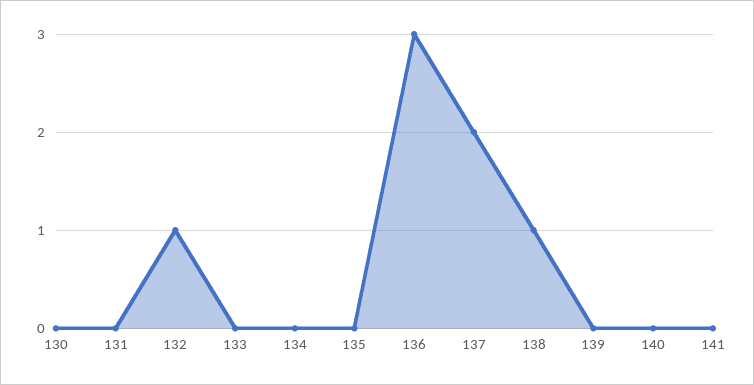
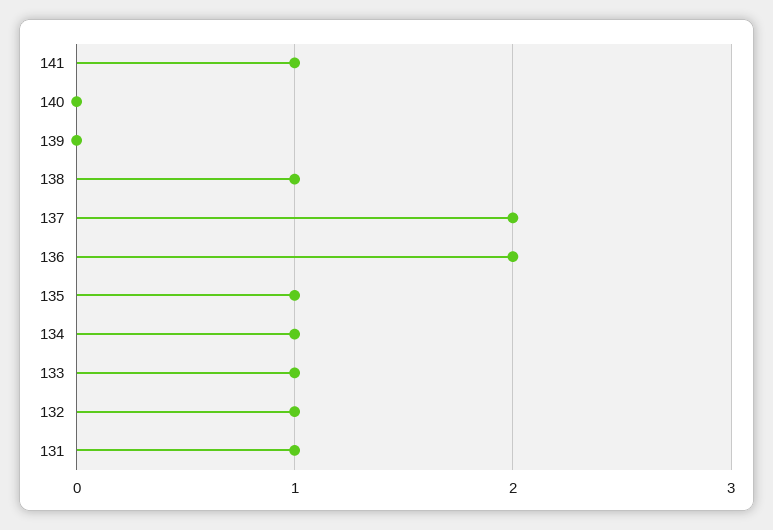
130: 0 -> none
131: 0 -> 1
133: 0 -> 1
134: 0 -> 1
135: 0 -> 1
136: 3 -> 2
141: 0 -> 1

